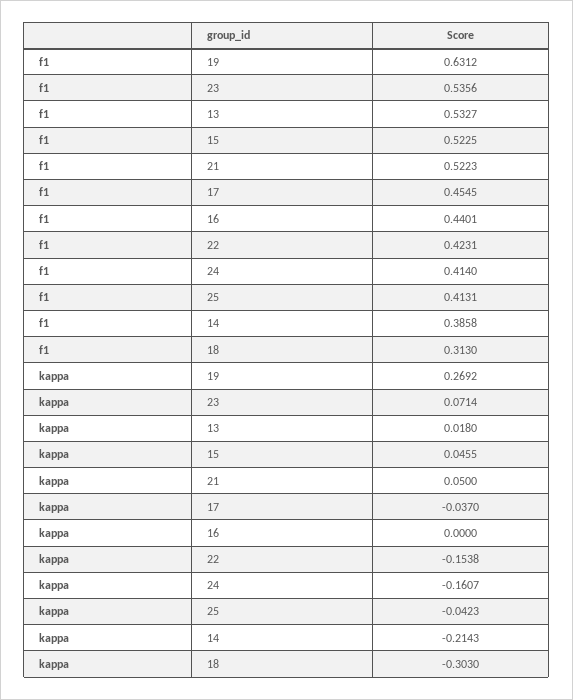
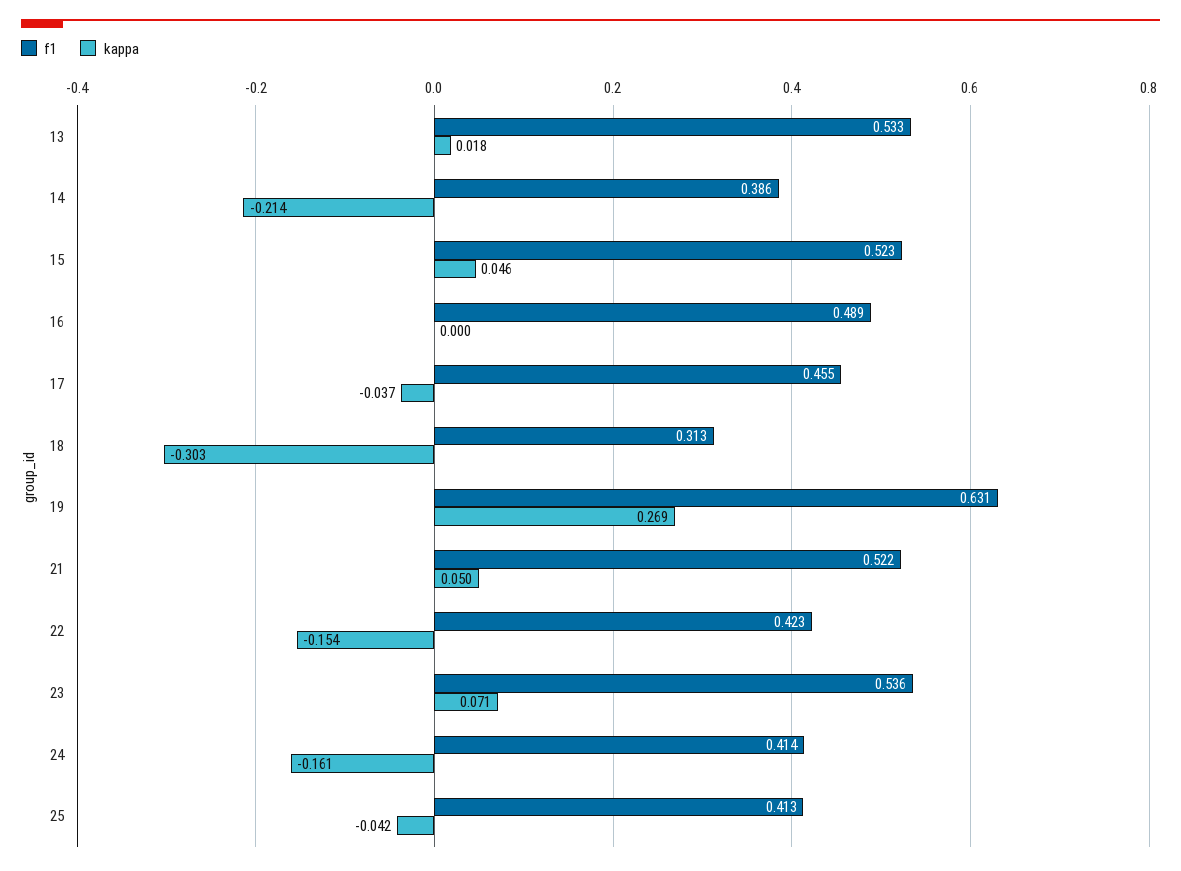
f1, 16: 0.4401 -> 0.489

